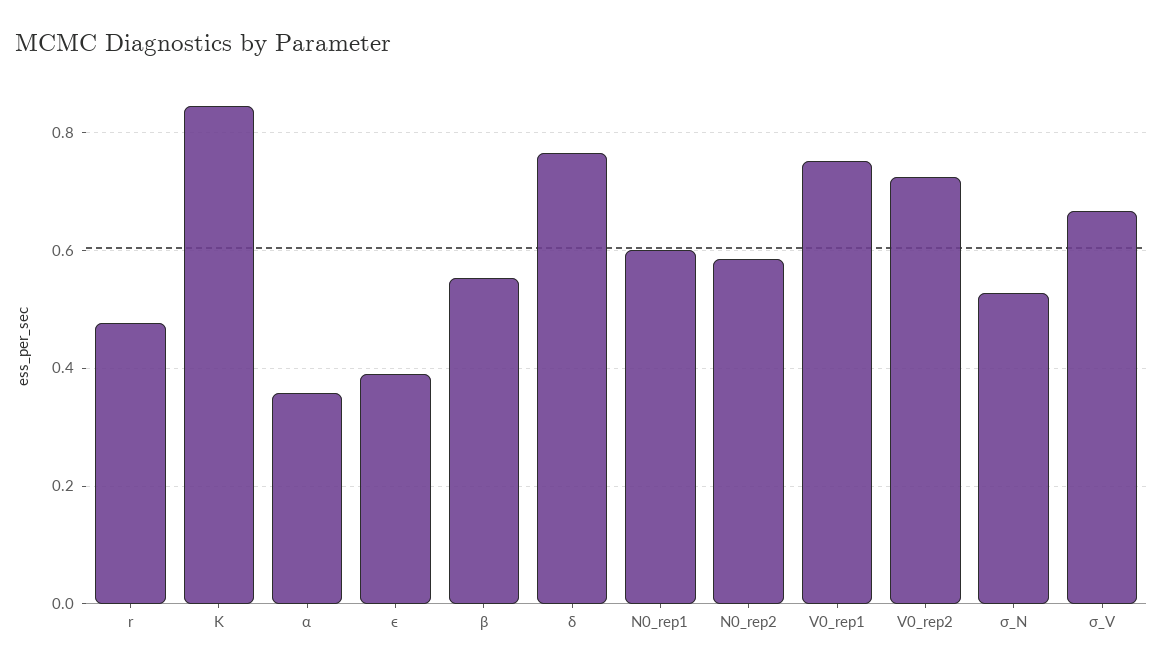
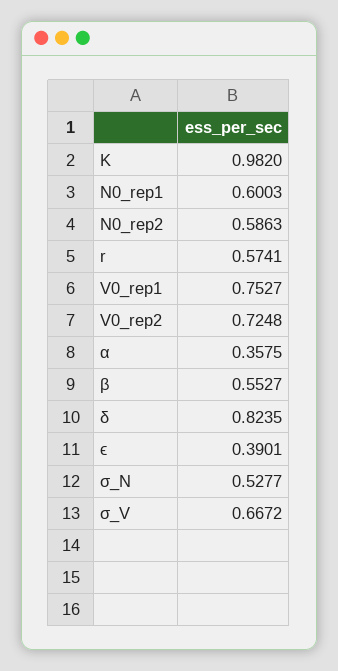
r: 0.48 -> 0.5741
K: 0.84 -> 0.982
δ: 0.76 -> 0.8235

